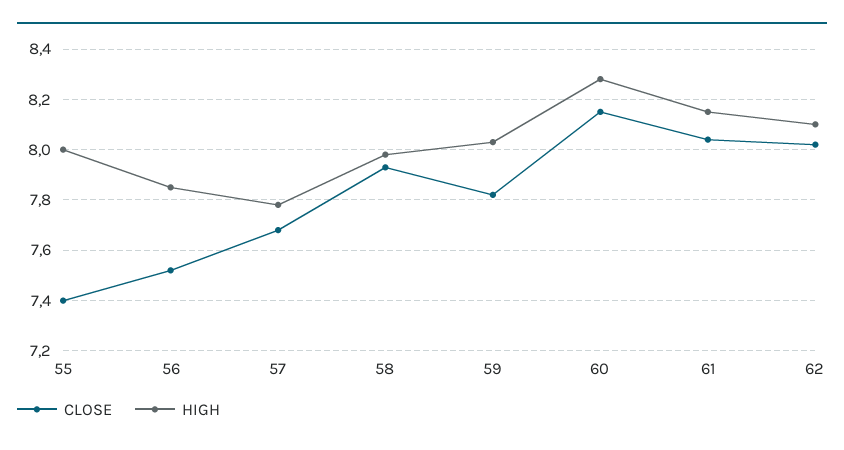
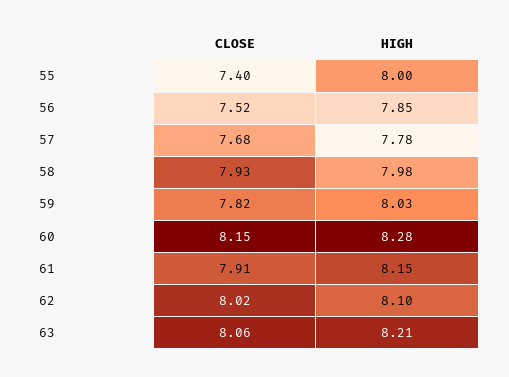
CLOSE, 61: 8.05 -> 7.91
CLOSE, 63: none -> 8.06
HIGH, 63: none -> 8.21

